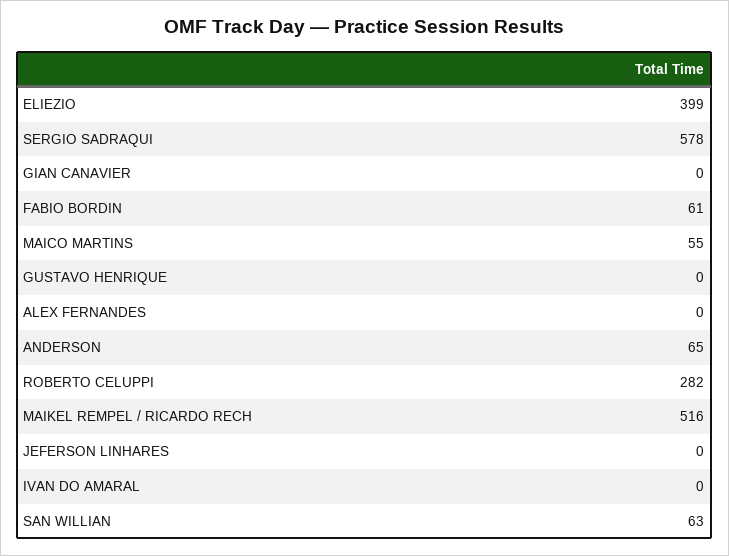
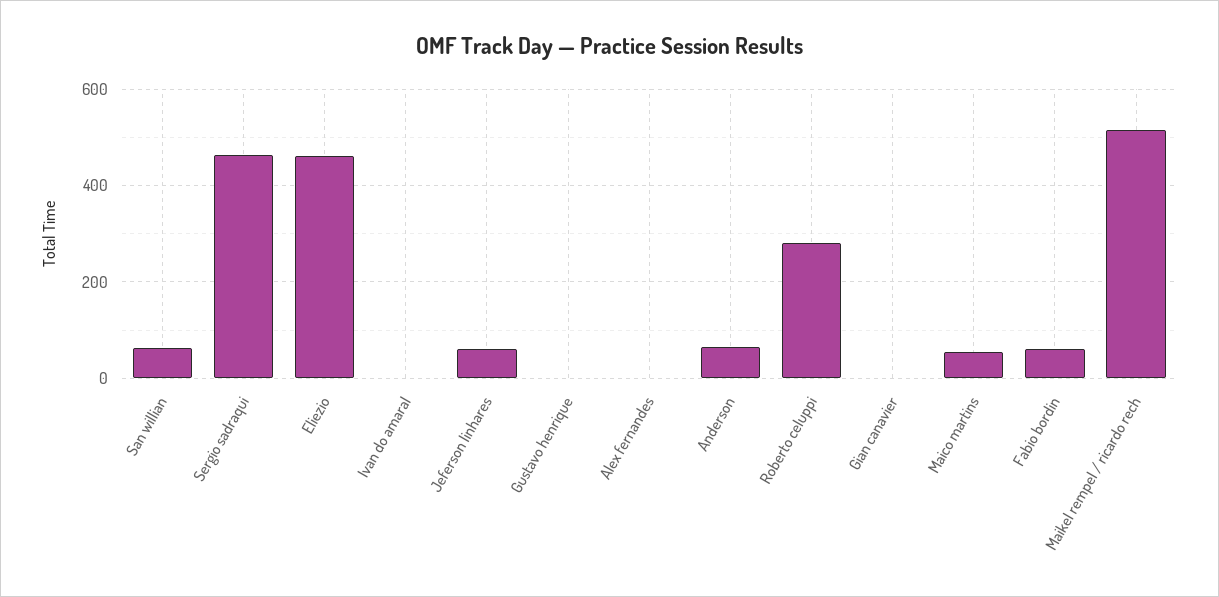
ELIEZIO: 399 -> 460
SERGIO SADRAQUI: 578 -> 460
JEFERSON LINHARES: 0 -> 60

